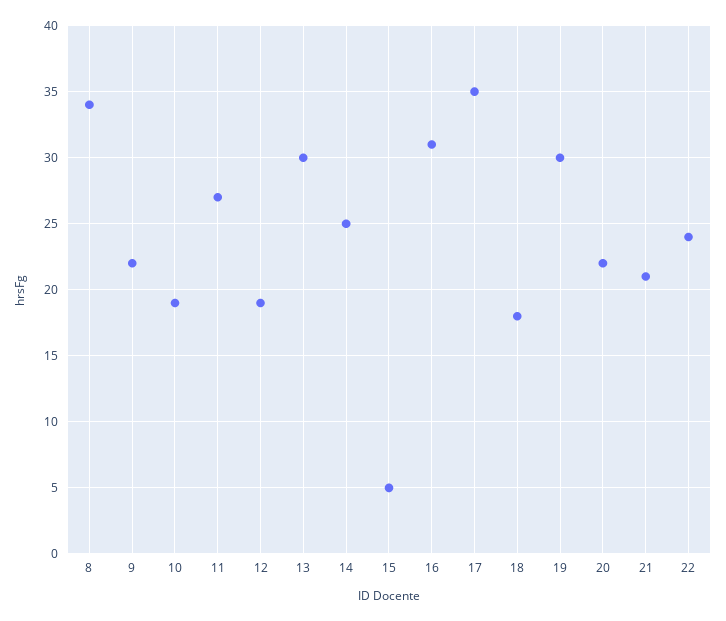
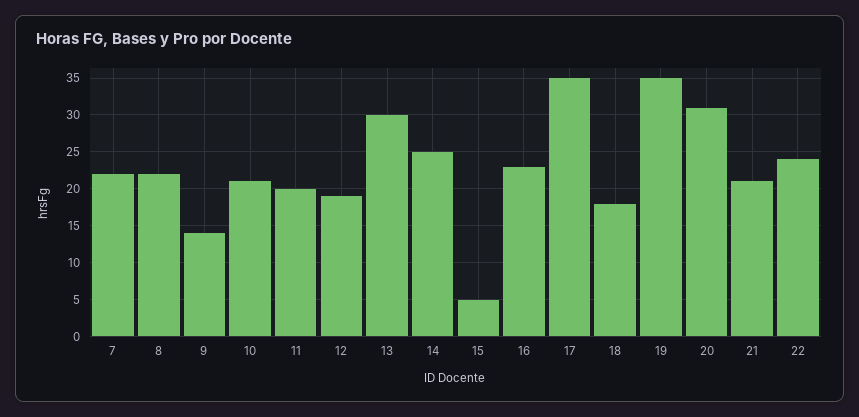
8: 34 -> 22
9: 22 -> 14
10: 19 -> 21
11: 27 -> 20
16: 31 -> 23
19: 30 -> 35
20: 22 -> 31
7: none -> 22

